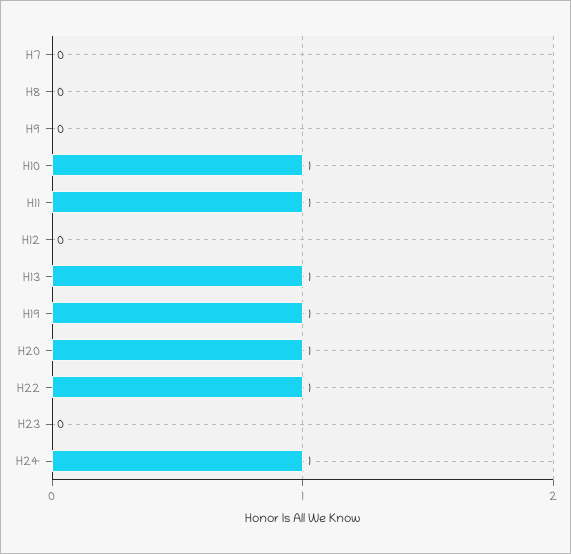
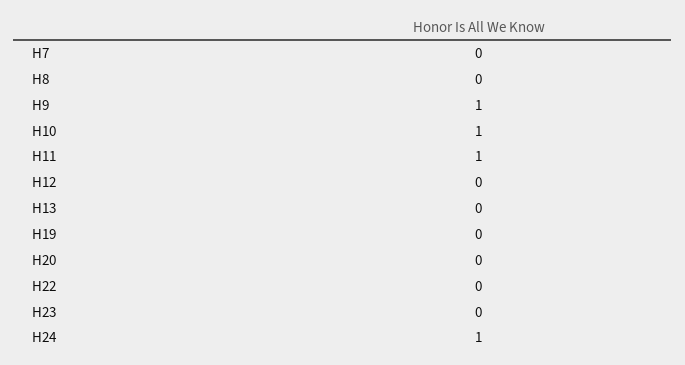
H9: 0 -> 1
H13: 1 -> 0
H19: 1 -> 0
H20: 1 -> 0
H22: 1 -> 0

